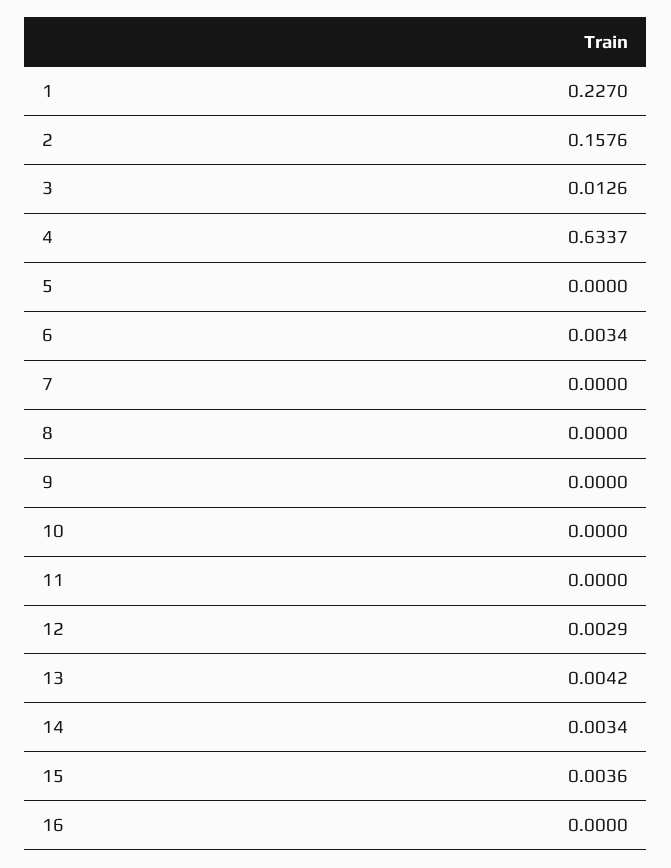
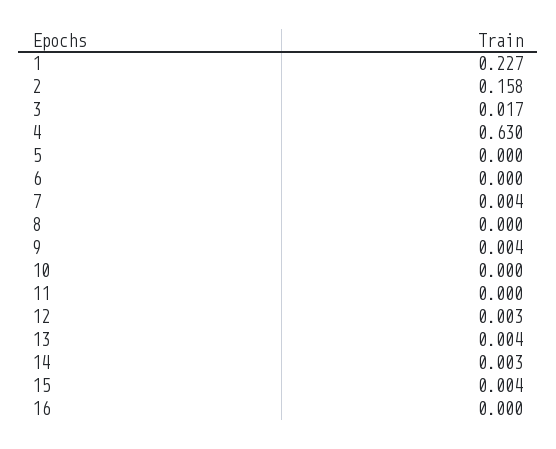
3: 0.0126 -> 0.017
4: 0.6337 -> 0.63
6: 0.0034 -> 0
7: 0 -> 0.004
9: 0 -> 0.004

